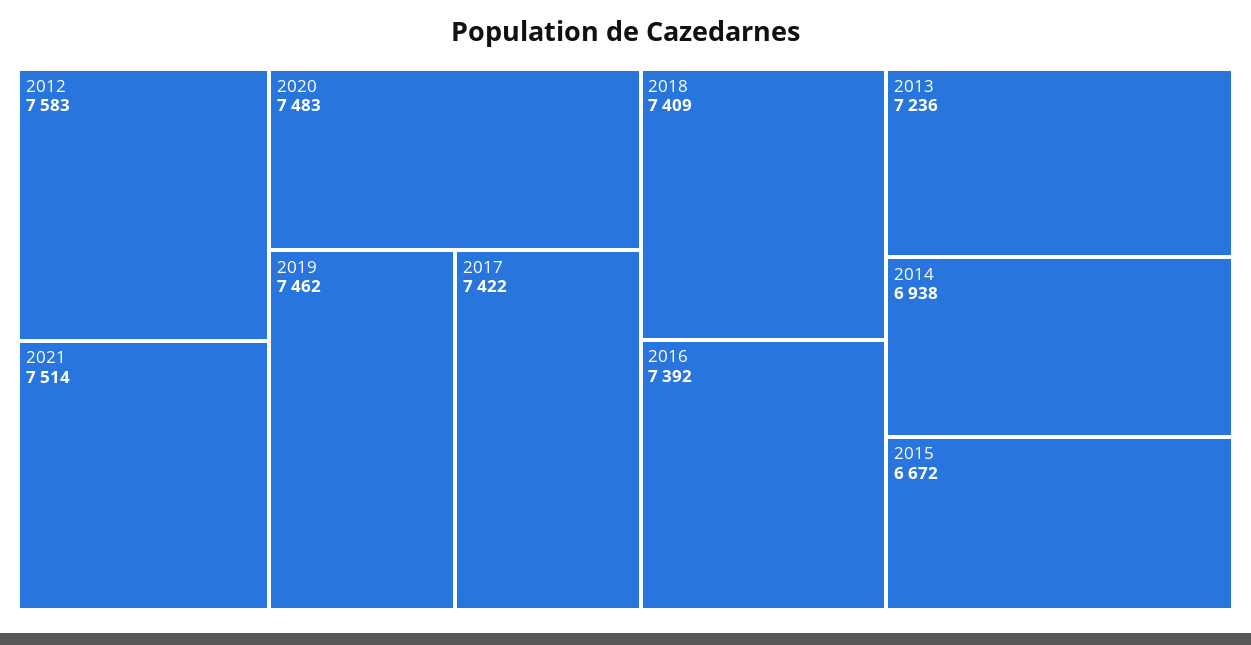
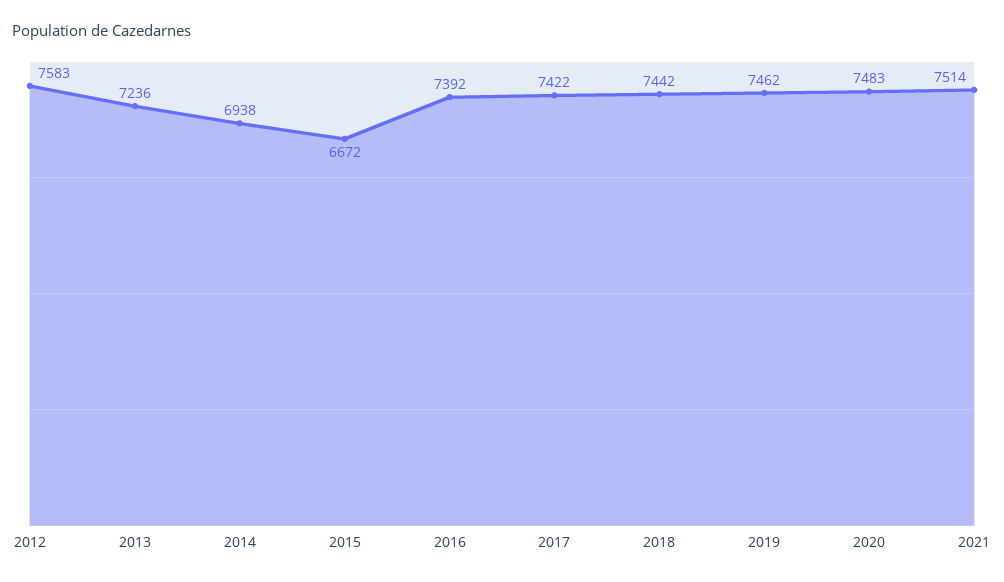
2018: 7409 -> 7442

